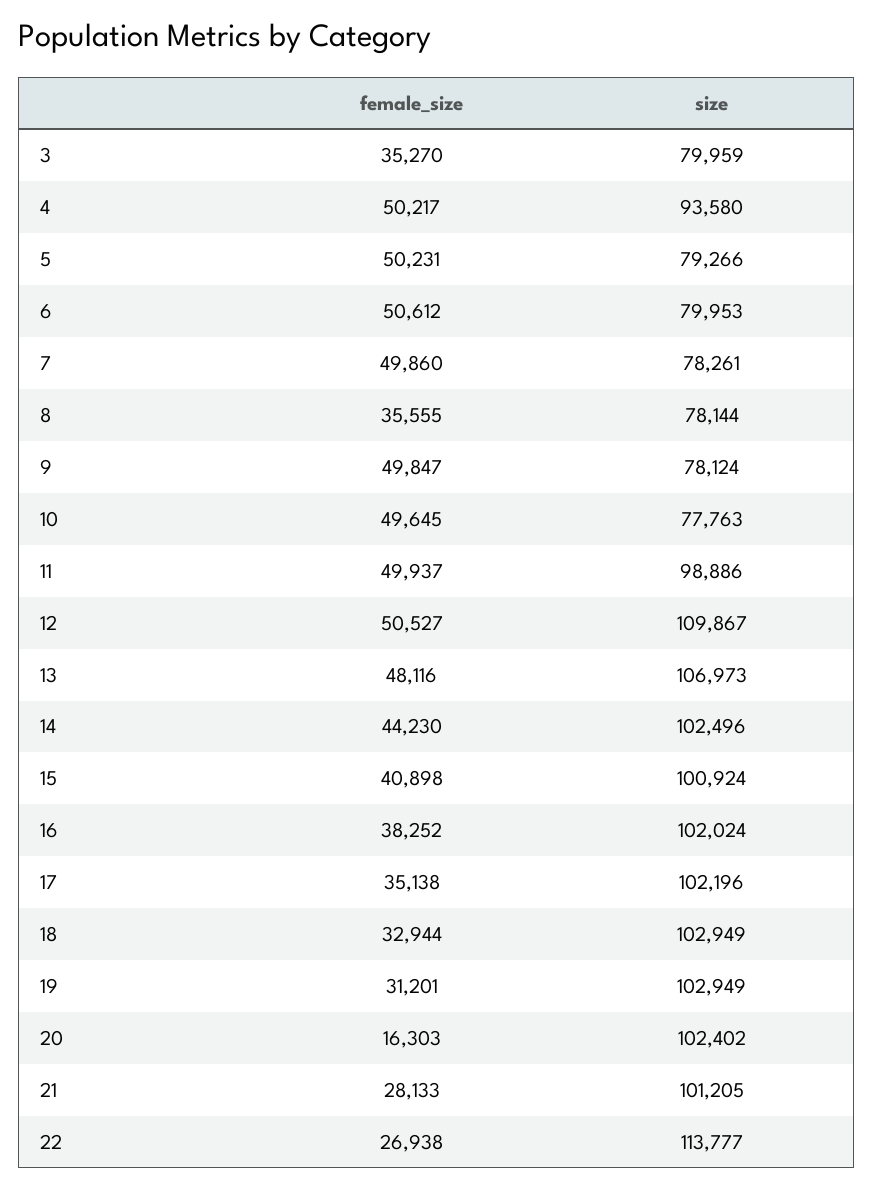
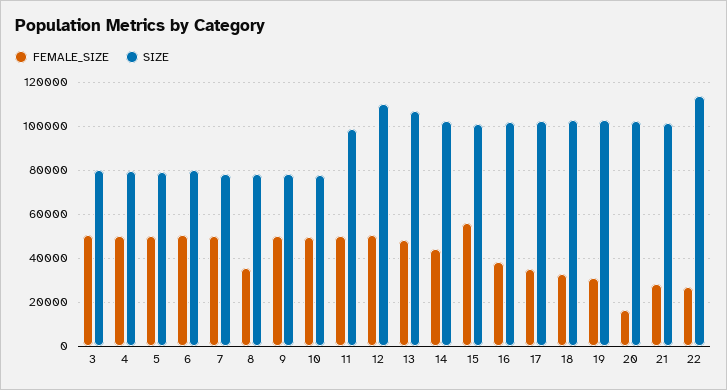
female_size, 3: 35270 -> 50000
size, 4: 93580 -> 80000
female_size, 15: 40898 -> 55000

